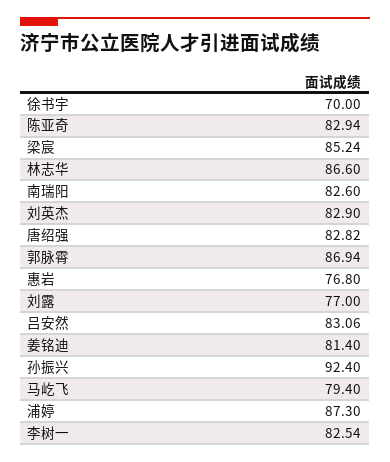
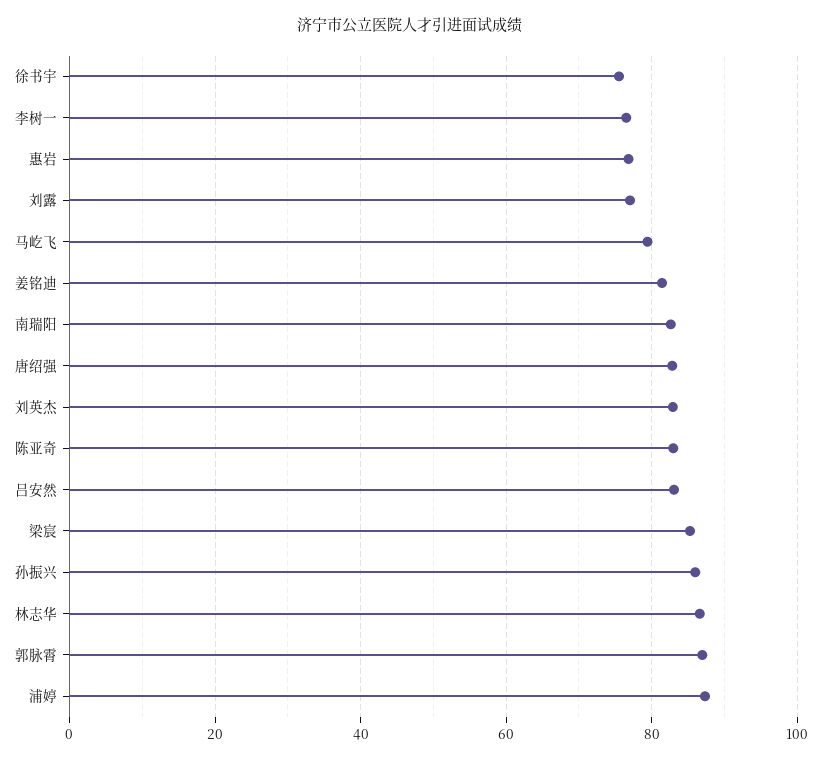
徐书宇: 70 -> 76
孙振兴: 92.4 -> 86
李树一: 82.54 -> 76

